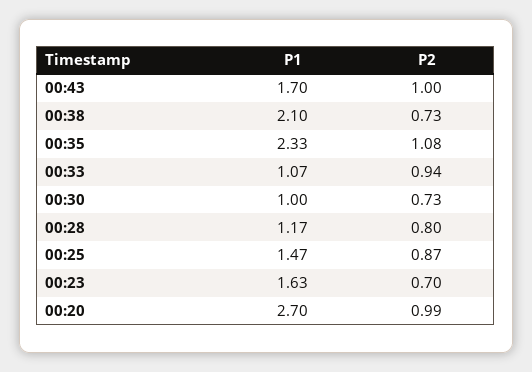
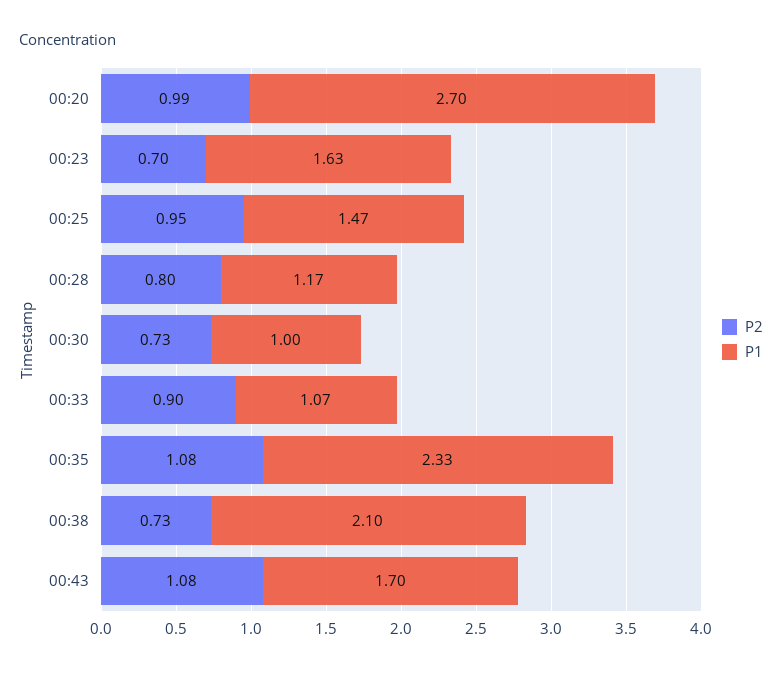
P2, 00:43: 1 -> 1.08
P2, 00:33: 0.94 -> 0.9
P2, 00:25: 0.87 -> 0.95

